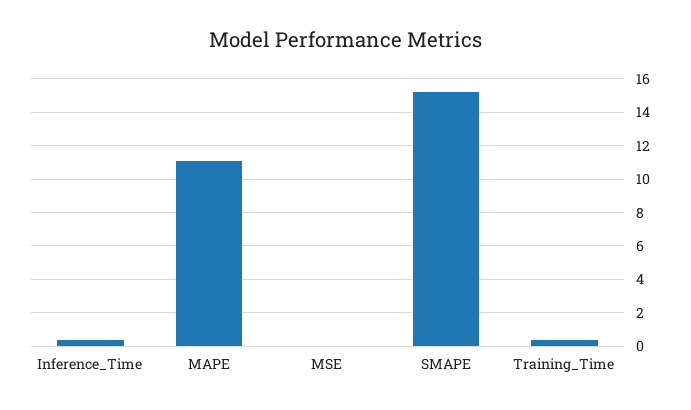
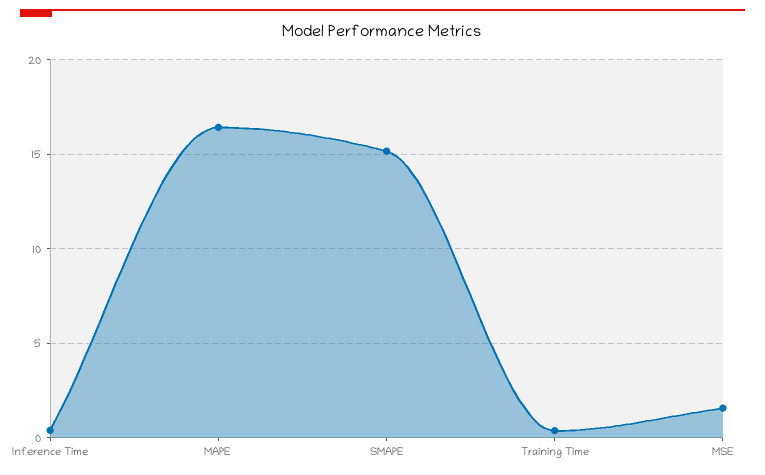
MAPE: 11 -> 16.5
MSE: 0 -> 1.5

